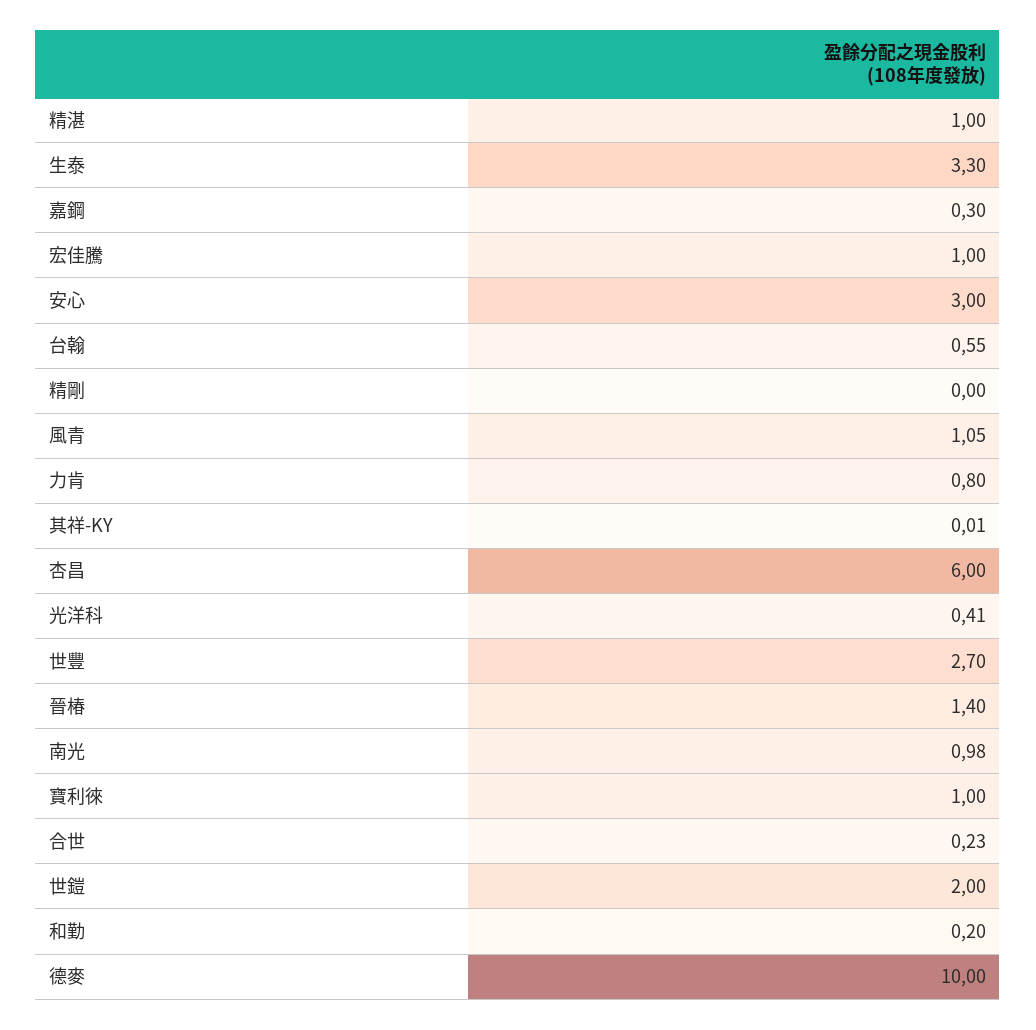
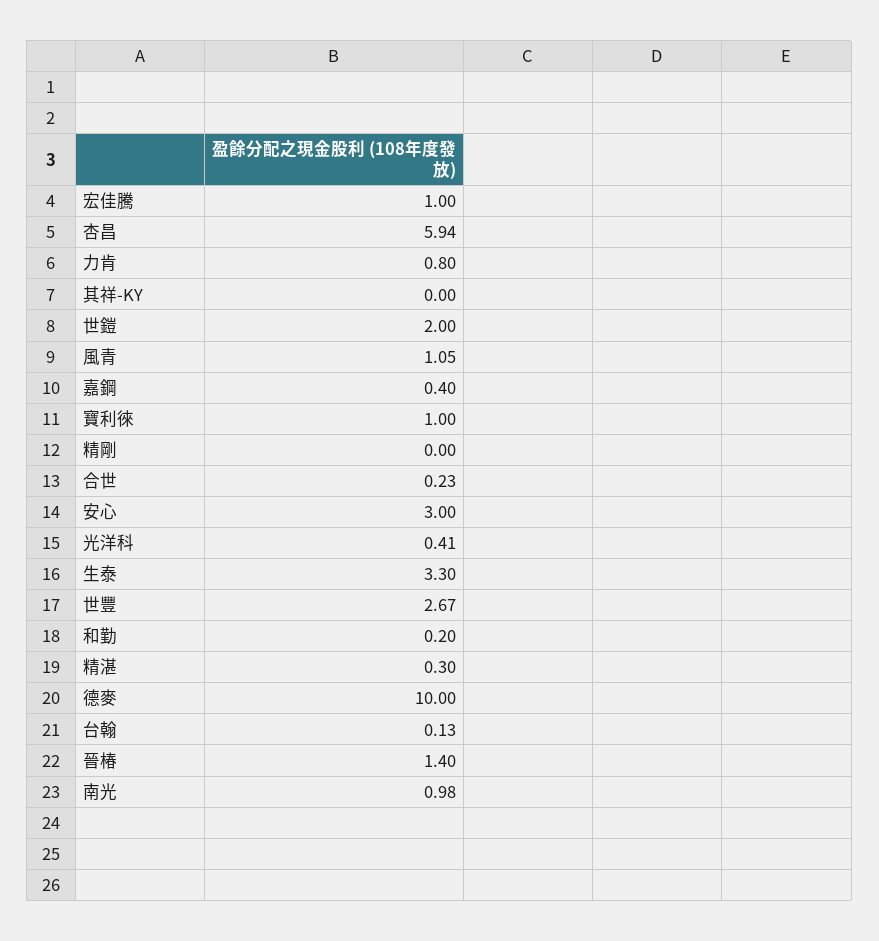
精湛: 1 -> 0.3
嘉鋼: 0.3 -> 0.4
台翰: 0.55 -> 0.13
其祥-KY: 0.01 -> 0
杏昌: 6 -> 5.94
世豐: 2.7 -> 2.67

